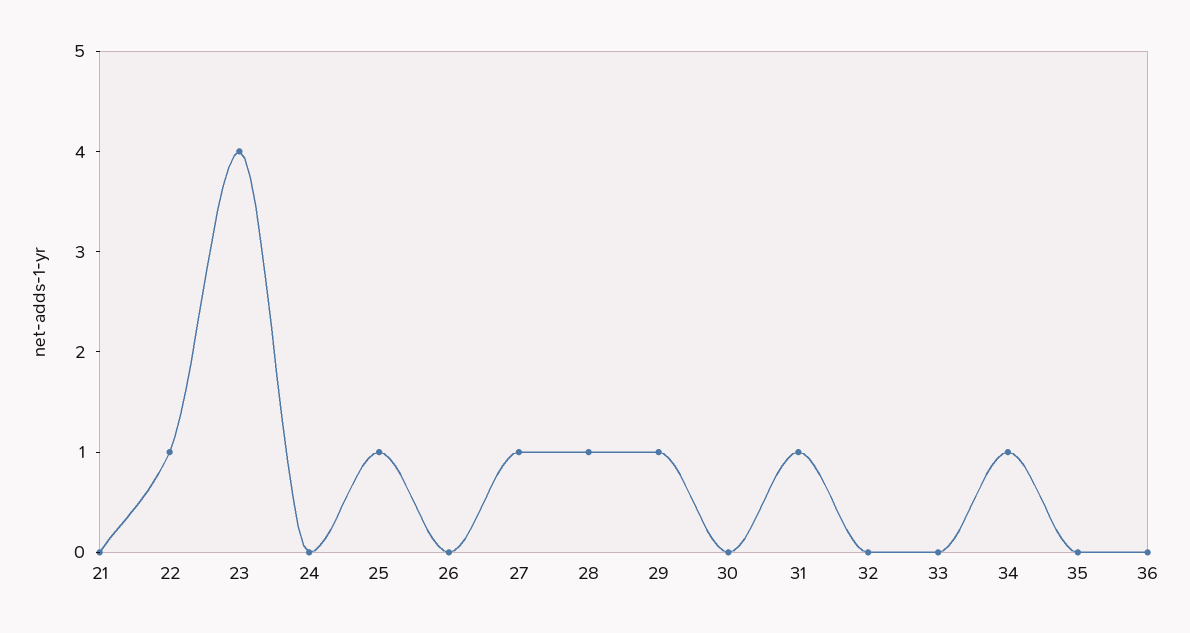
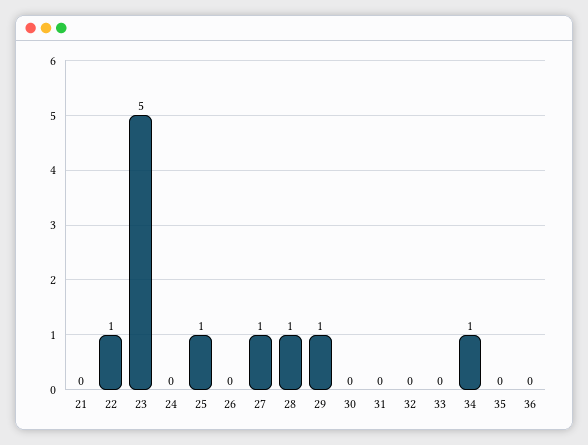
23: 4 -> 5
31: 1 -> 0

